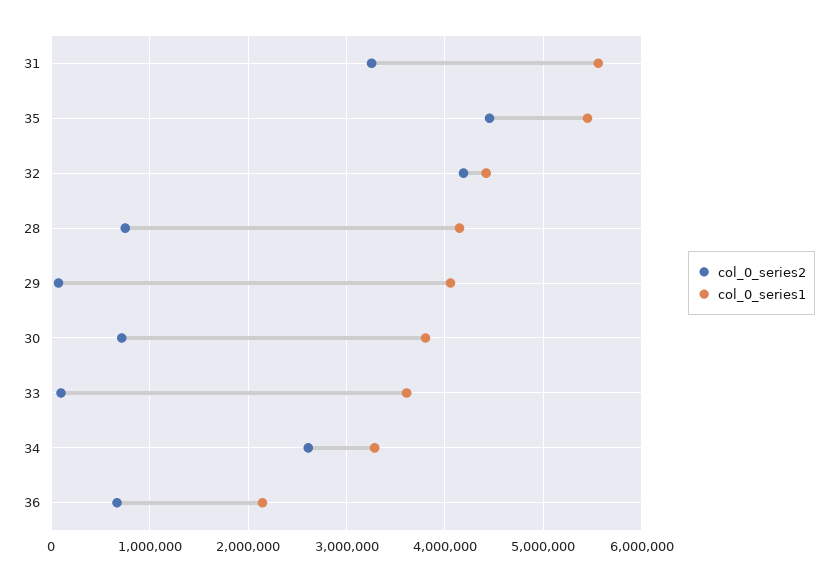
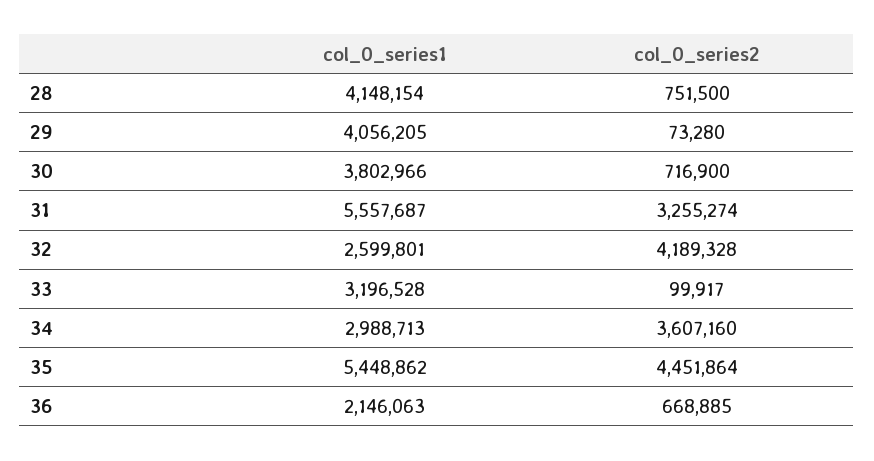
col_0_series1, 32: 4400000 -> 2599801
col_0_series1, 33: 3600000 -> 3196528
col_0_series2, 34: 2600000 -> 3607160
col_0_series1, 34: 3300000 -> 2988713

